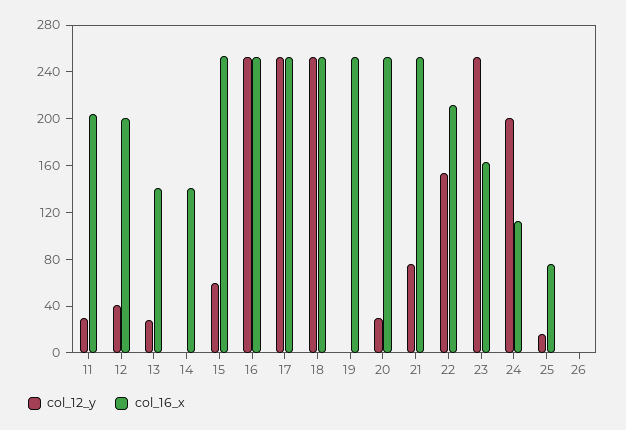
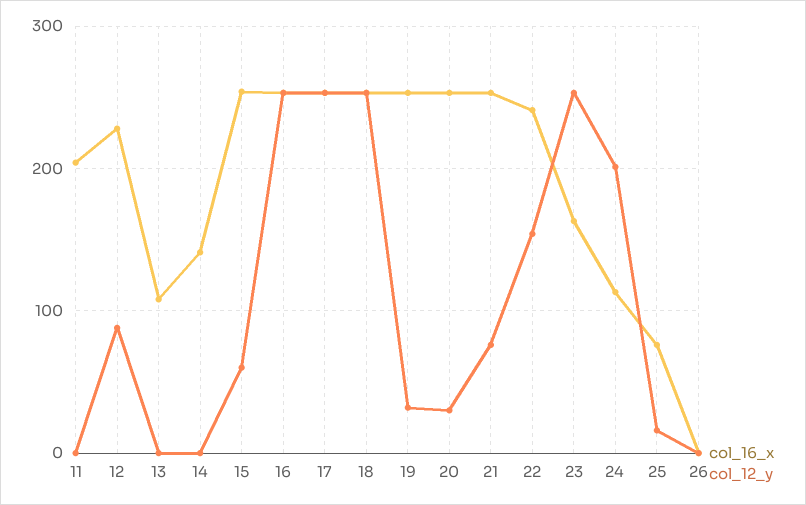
col_12_y, 11: 30 -> 0
col_12_y, 12: 40 -> 90
col_16_x, 12: 200 -> 230
col_12_y, 13: 30 -> 0
col_16_x, 13: 140 -> 110
col_12_y, 19: 0 -> 30
col_16_x, 22: 210 -> 240

